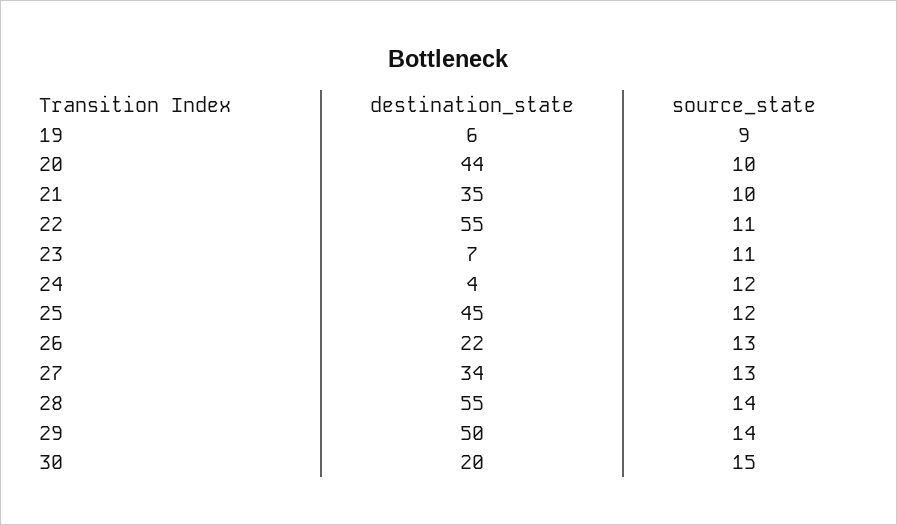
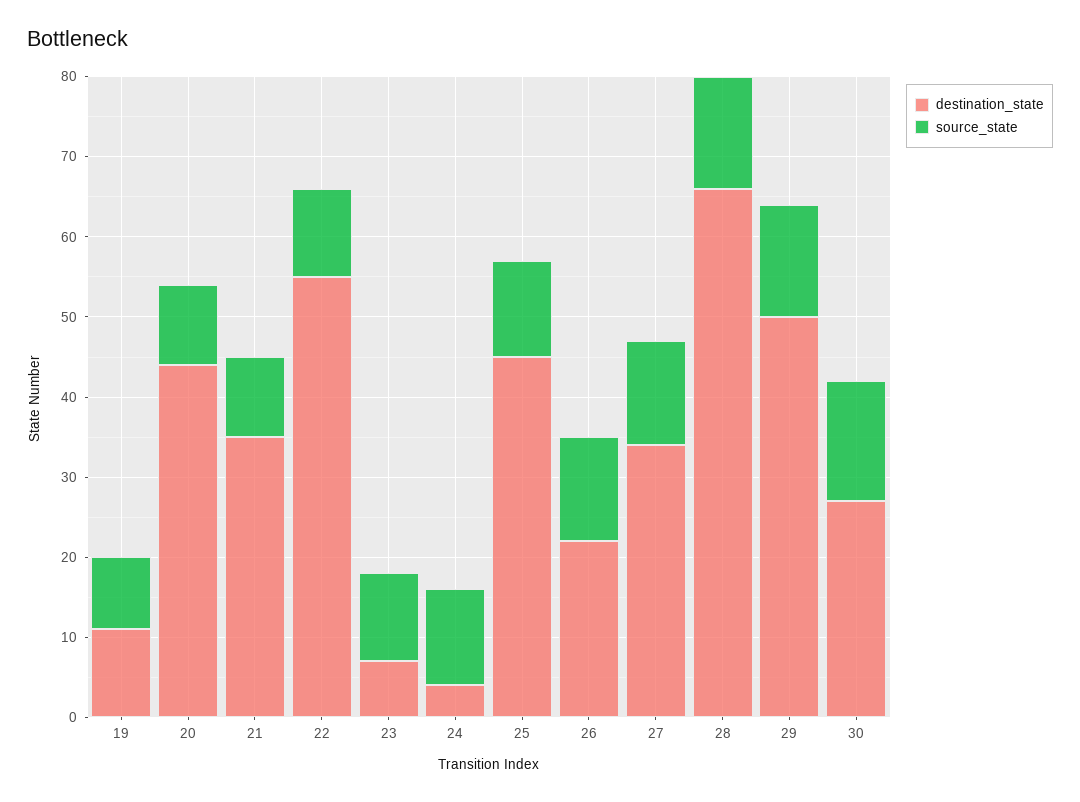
destination_state, 19: 6 -> 11
destination_state, 28: 55 -> 66
destination_state, 30: 20 -> 27

